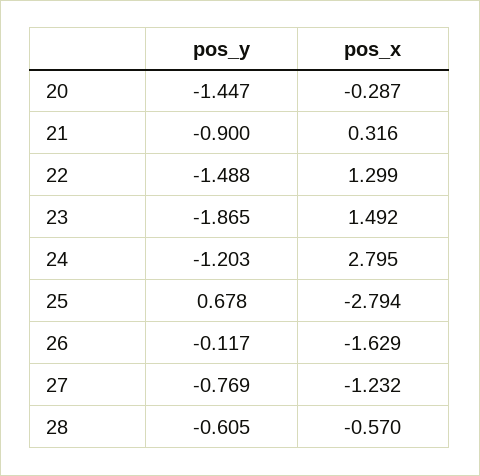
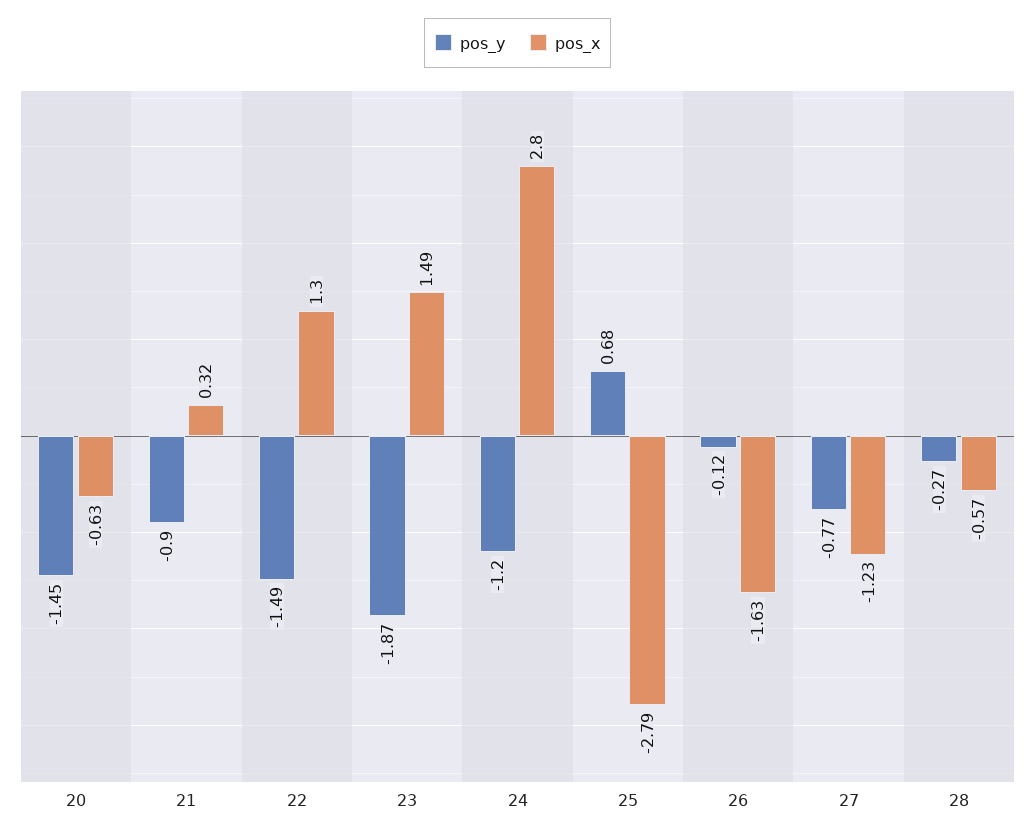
pos_x, 20: -0.287 -> -0.63
pos_y, 28: -0.605 -> -0.27

